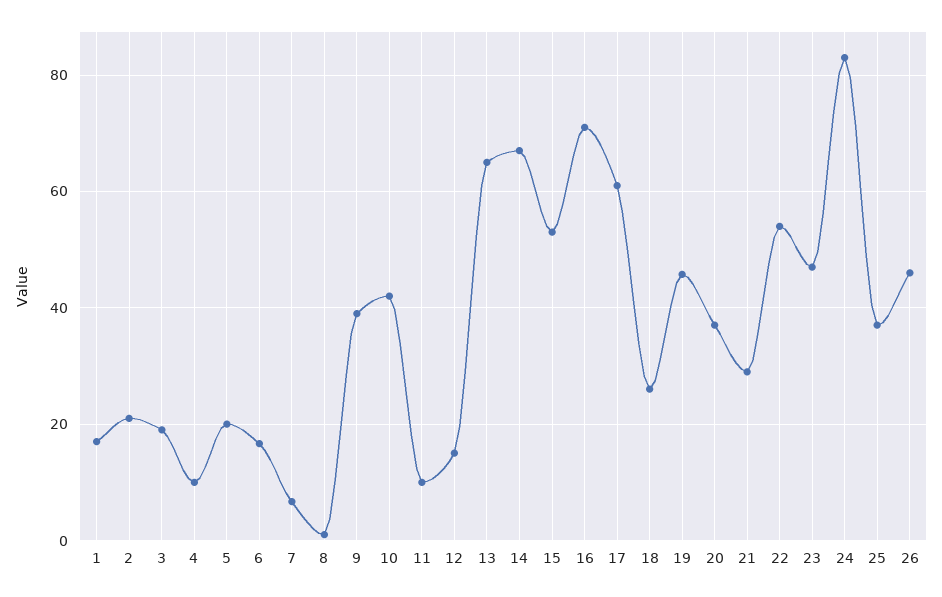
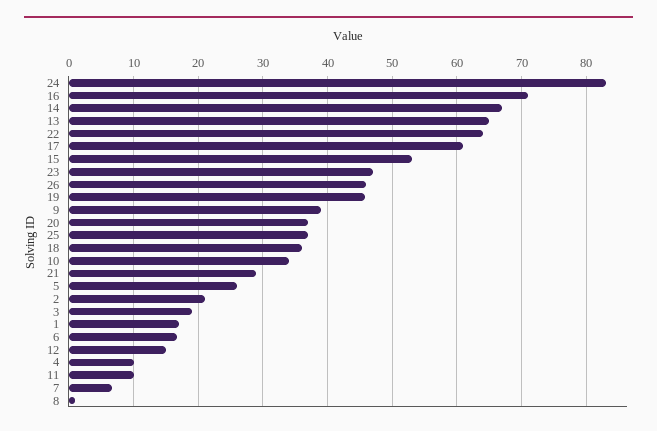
5: 20 -> 26
10: 42 -> 34
18: 26 -> 36
22: 54 -> 64

